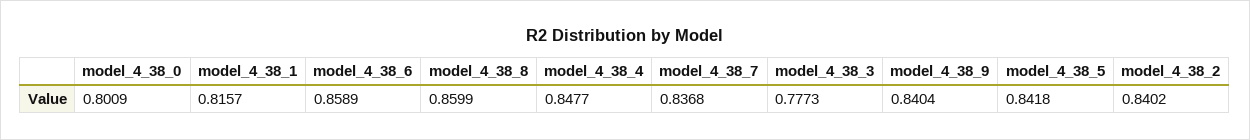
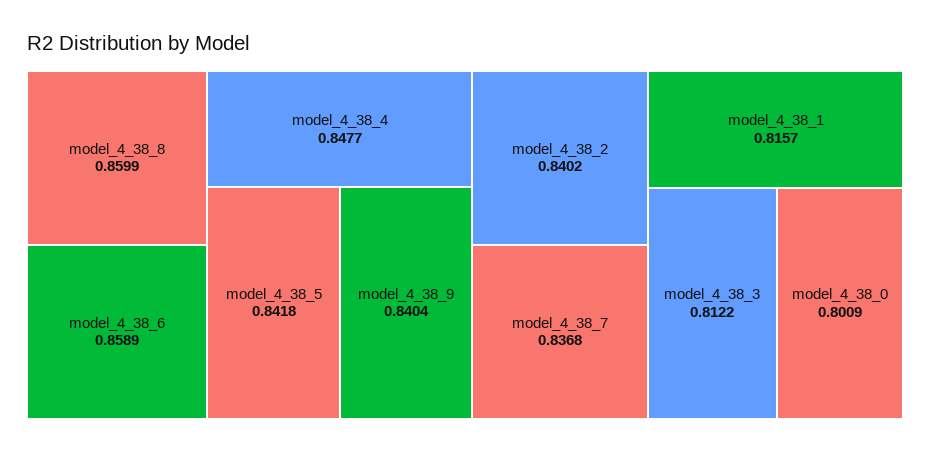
model_4_38_3: 0.7773 -> 0.8122

